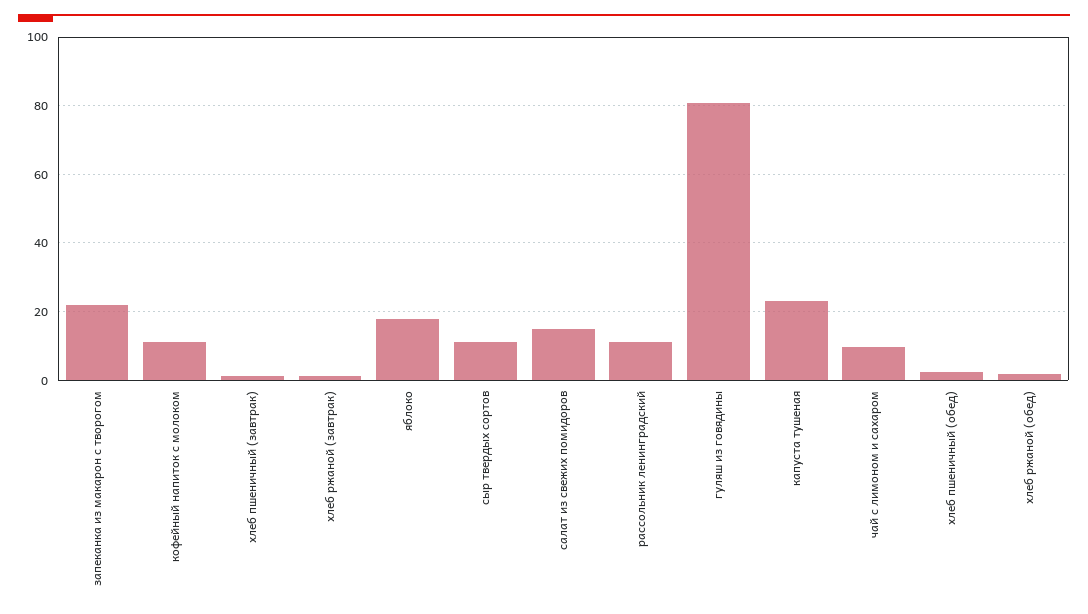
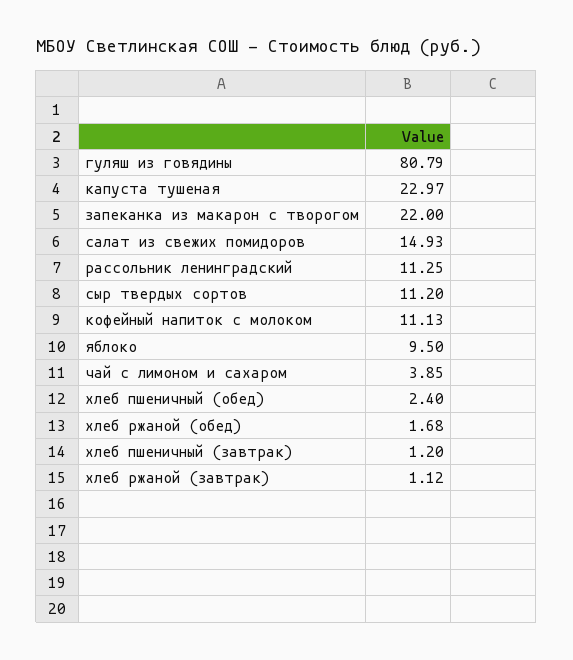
яблоко: 18 -> 9.5
чай с лимоном и сахаром: 10 -> 3.85

